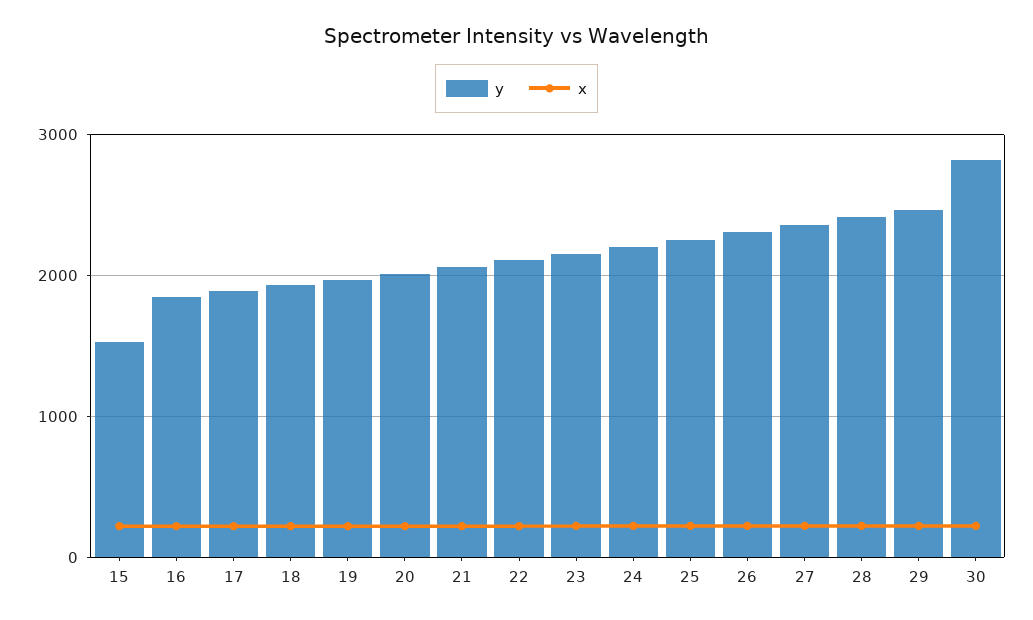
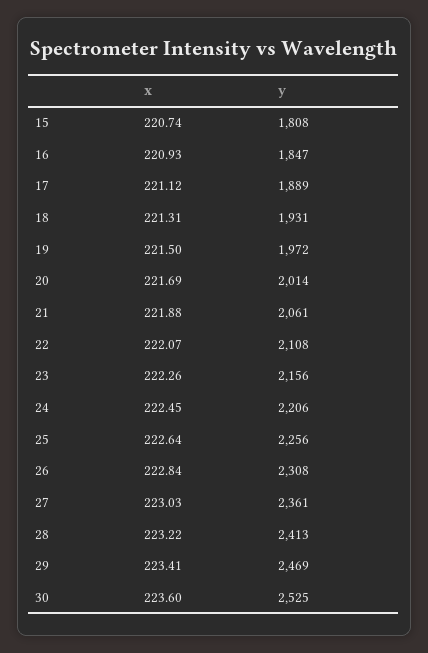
y, 15: 1500 -> 1808
y, 30: 2800 -> 2525

